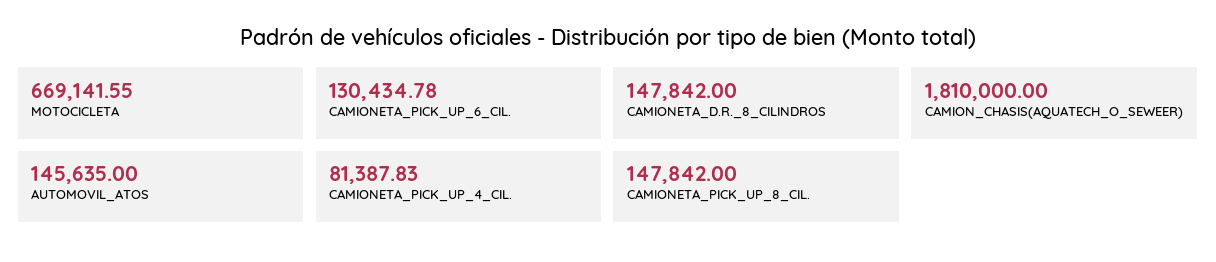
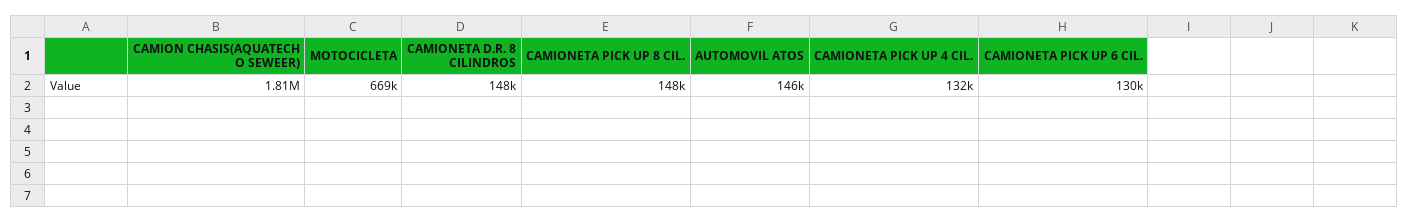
CAMIONETA_PICK_UP_4_CIL.: 81387.83 -> 132000

